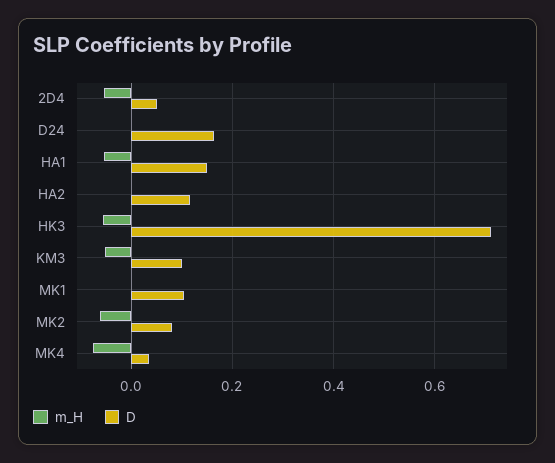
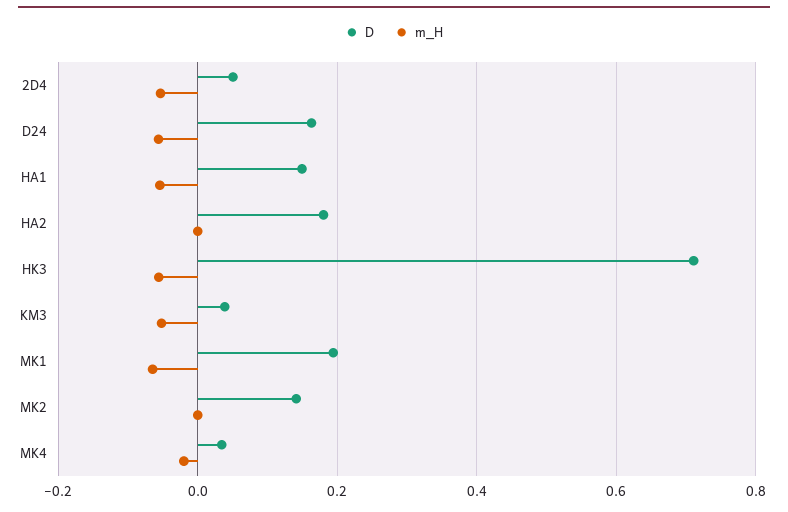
m_H, D24: 0 -> -0.06
D, HA2: 0.12 -> 0.18
D, KM3: 0.1 -> 0.04
m_H, MK1: 0 -> -0.06
D, MK1: 0.1 -> 0.2
m_H, MK2: -0.06 -> 0
D, MK2: 0.08 -> 0.14
m_H, MK4: -0.08 -> -0.02

